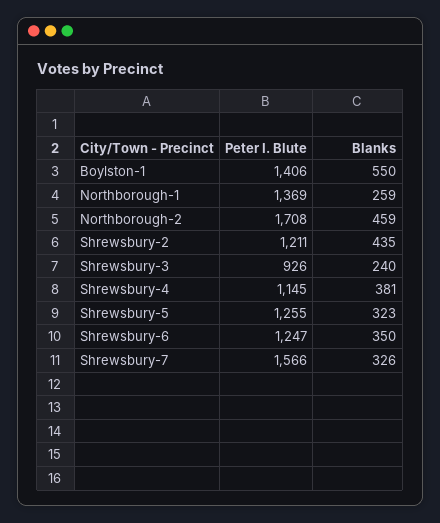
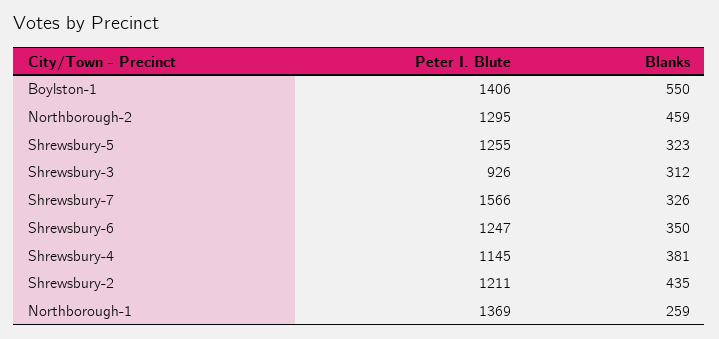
Peter I. Blute, Northborough-2: 1708 -> 1295
Blanks, Shrewsbury-3: 240 -> 312

